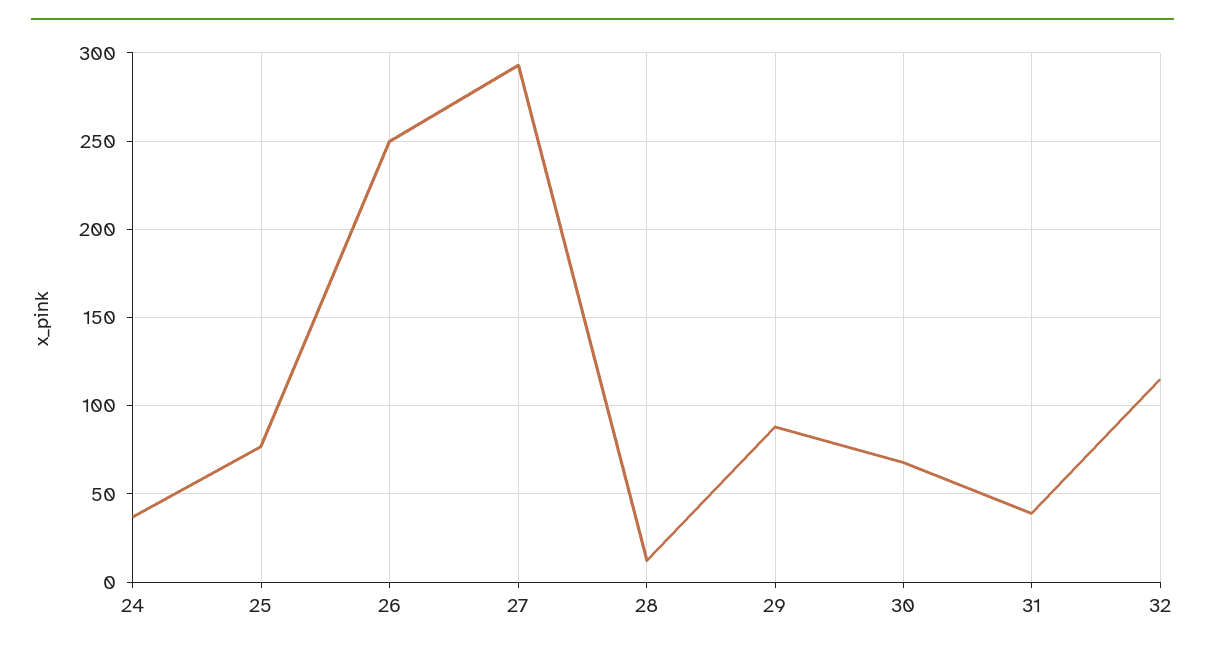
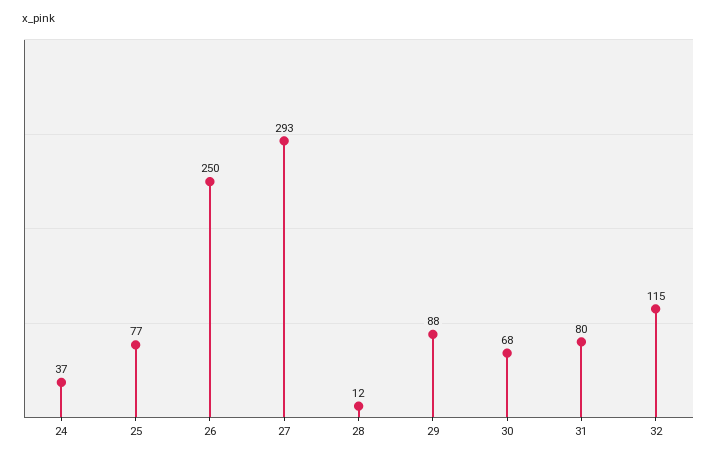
31: 40 -> 80

